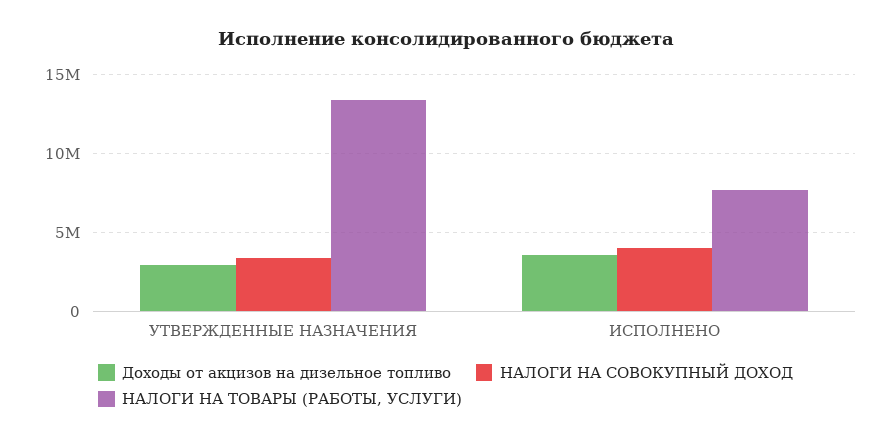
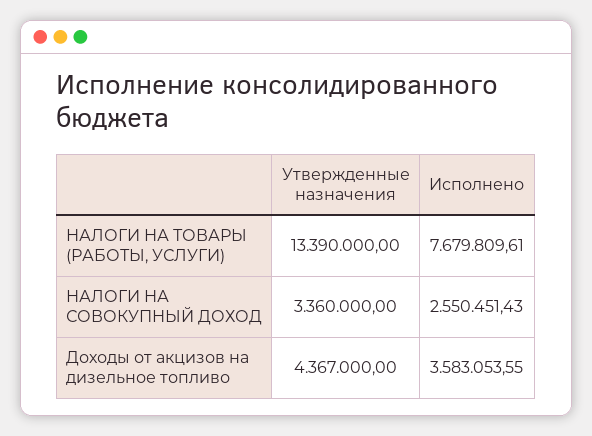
Доходы от акцизов на дизельное топливо, УТВЕРЖДЕННЫЕ НАЗНАЧЕНИЯ: 3000000 -> 4367000
НАЛОГИ НА СОВОКУПНЫЙ ДОХОД, ИСПОЛНЕНО: 4000000 -> 2550451.43

